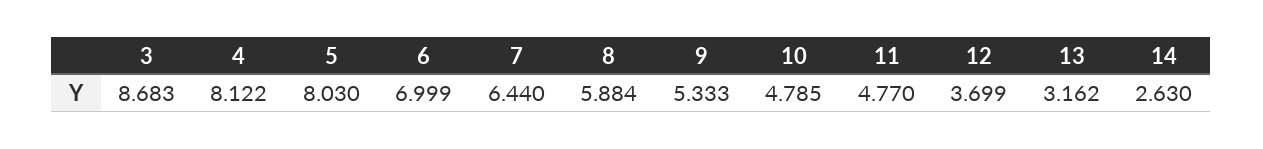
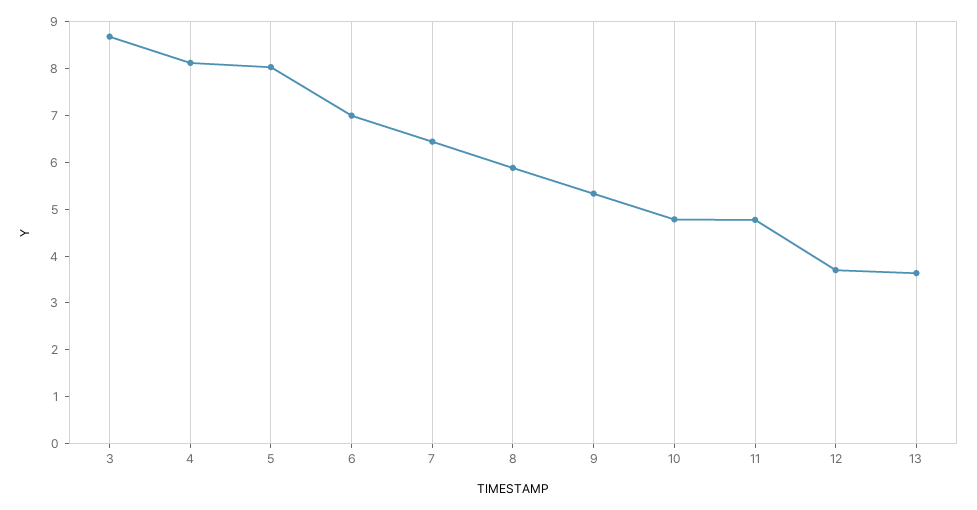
13: 3.162 -> 3.6
14: 2.63 -> none

